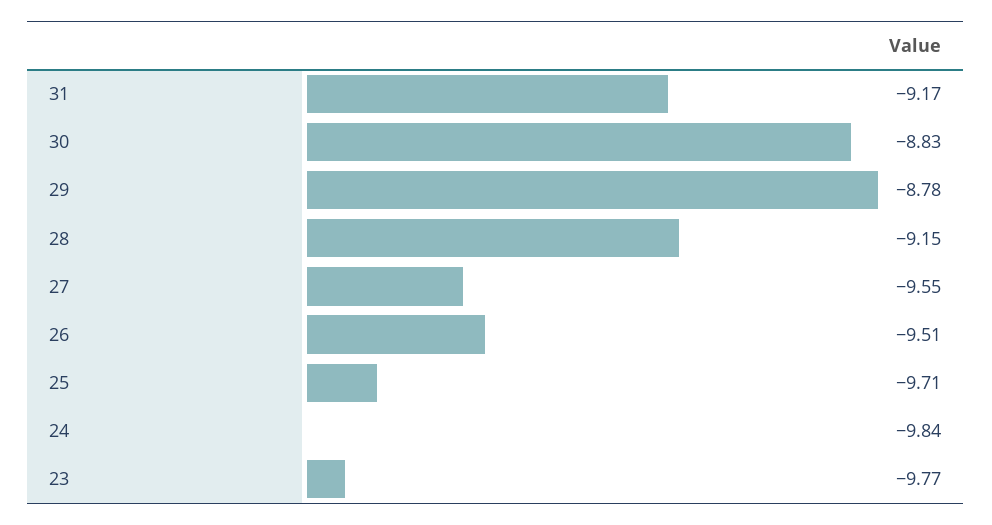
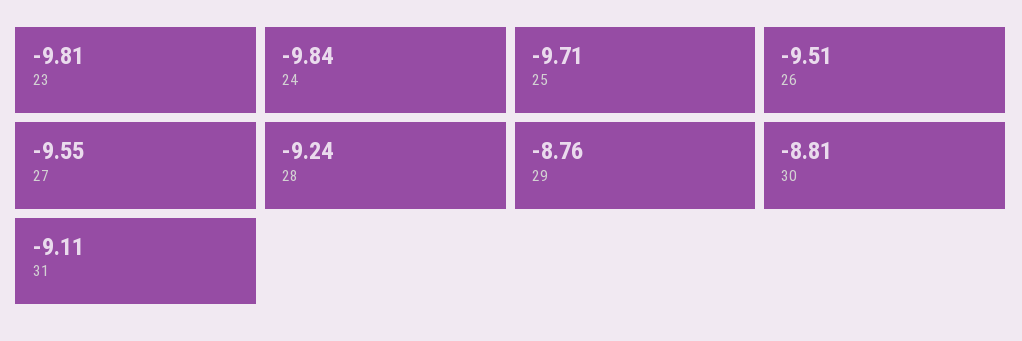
31: -9.17 -> -9.11
30: -8.83 -> -8.81
29: -8.78 -> -8.76
28: -9.15 -> -9.24
23: -9.77 -> -9.81

